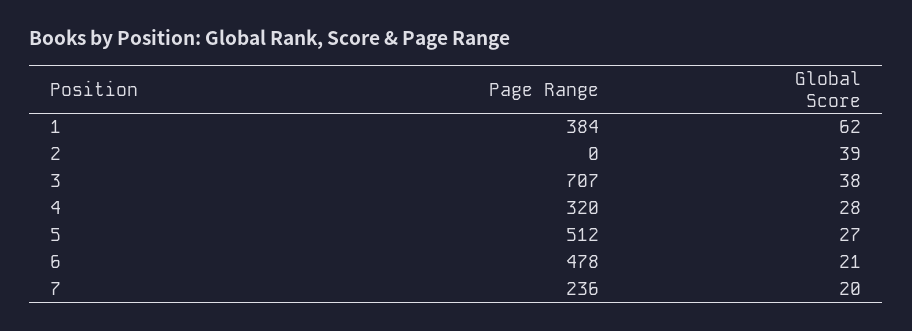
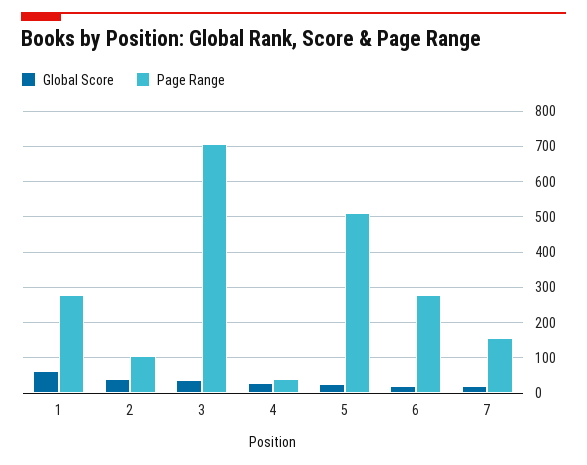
Page Range, 1: 384 -> 280
Page Range, 2: 0 -> 100
Page Range, 4: 320 -> 40
Page Range, 6: 478 -> 280
Page Range, 7: 236 -> 160

